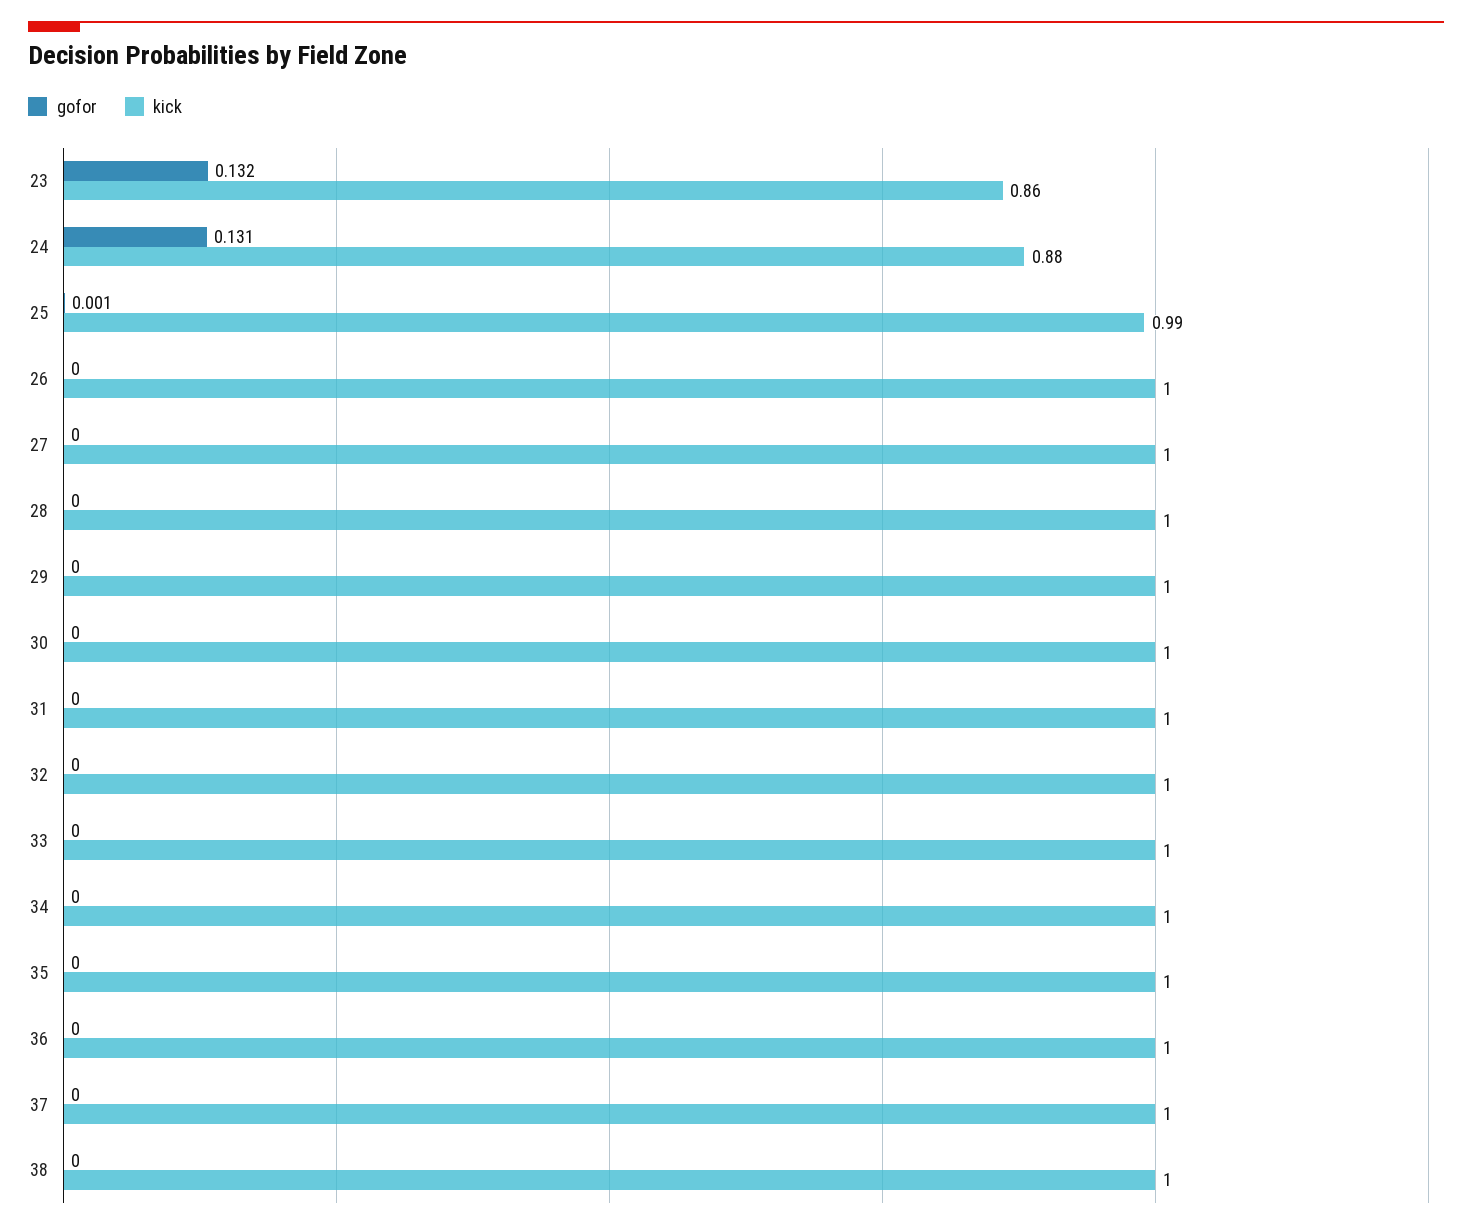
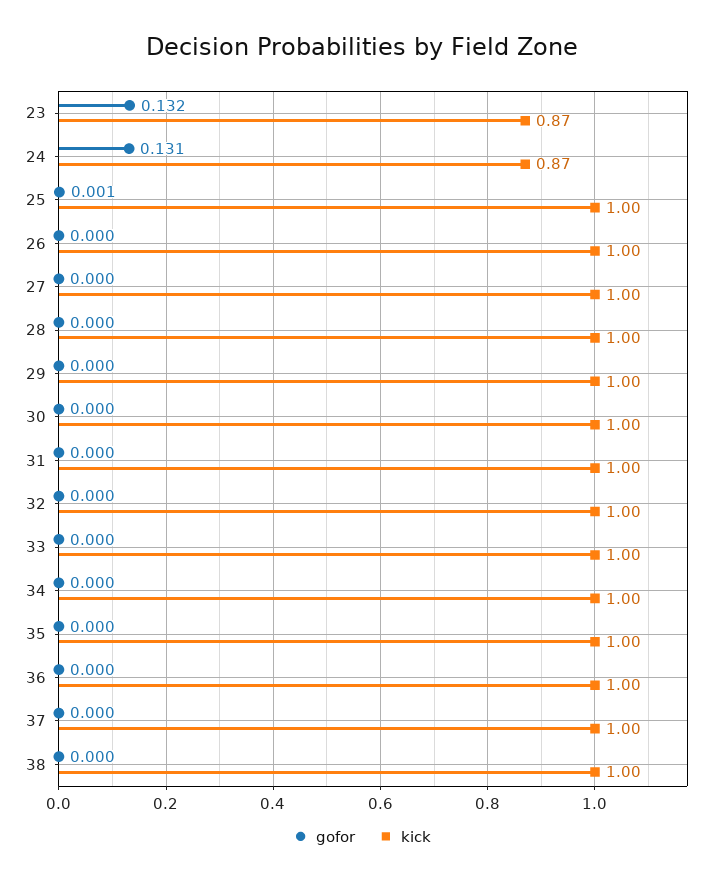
kick, 23: 0.86 -> 0.87
kick, 24: 0.88 -> 0.87
kick, 25: 0.99 -> 1

